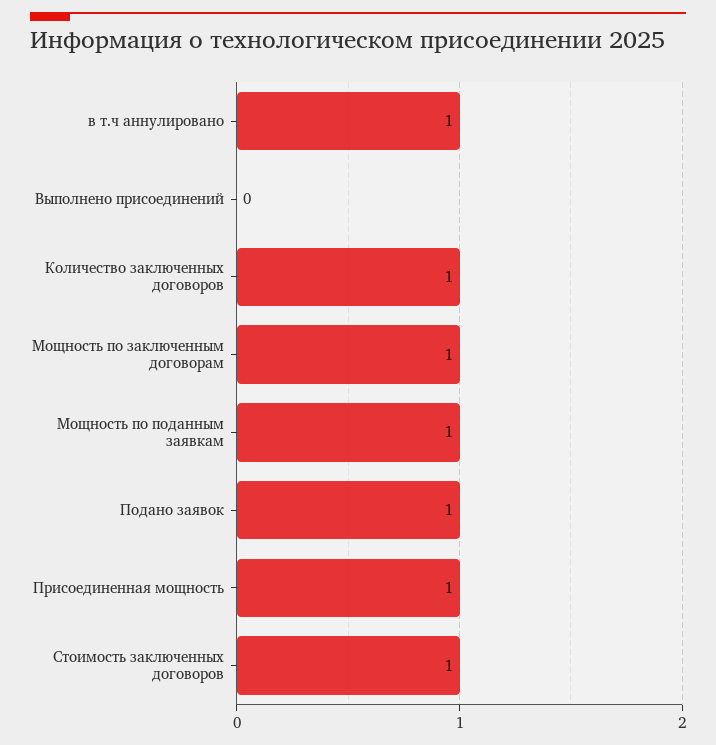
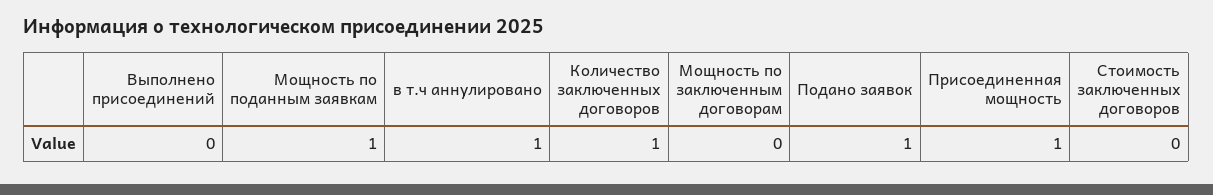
Мощность по заключенным договорам: 1 -> 0
Стоимость заключенных договоров: 1 -> 0

